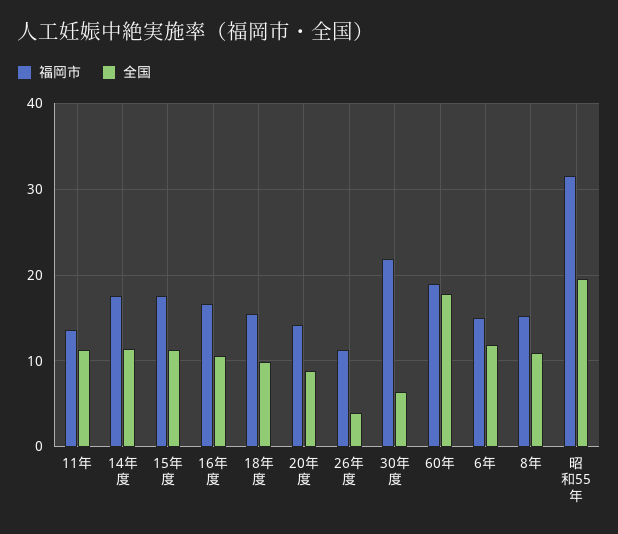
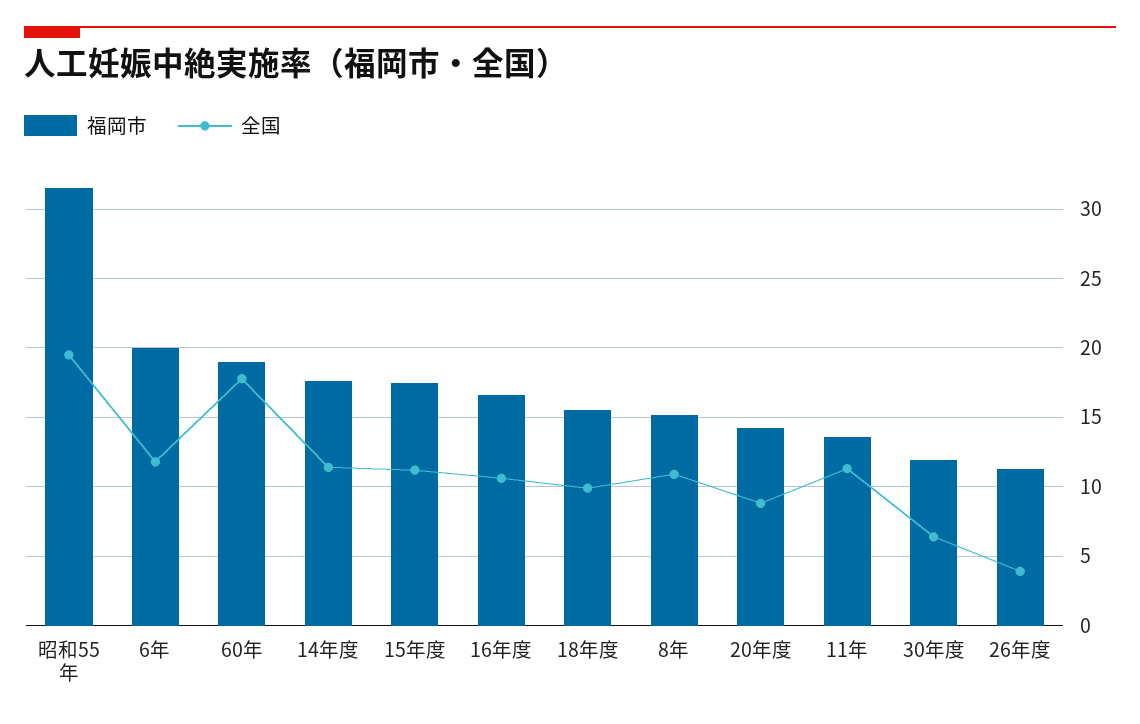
福岡市, 30年度: 22 -> 12
福岡市, 6年: 15 -> 20

